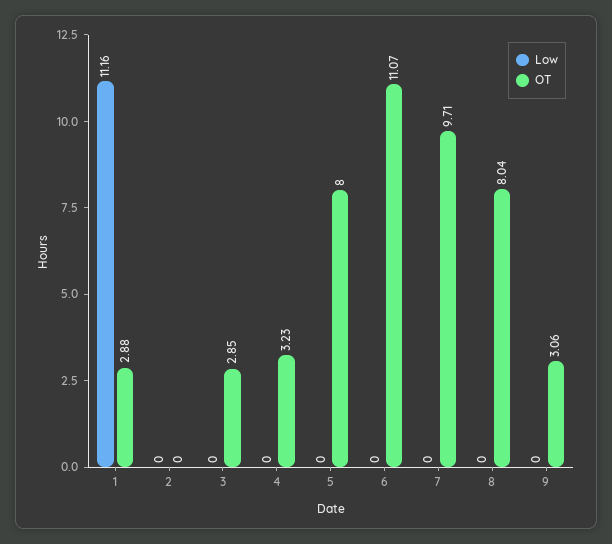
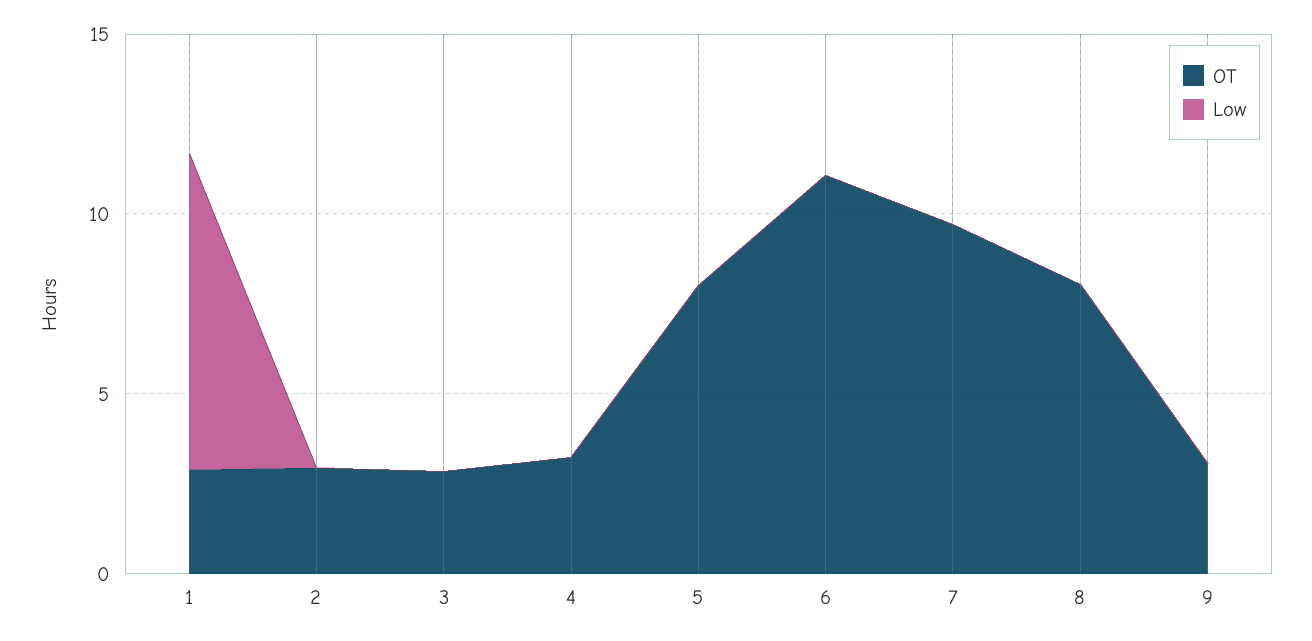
Low, 1: 11.16 -> 9
OT, 2: 0 -> 3

